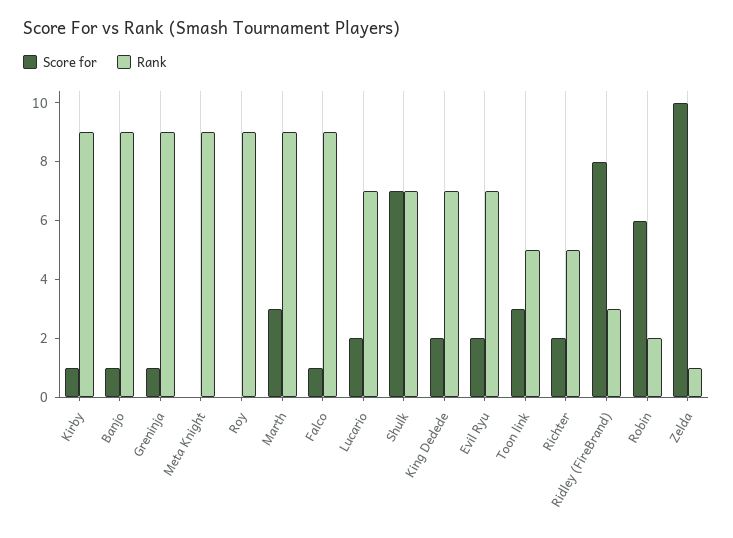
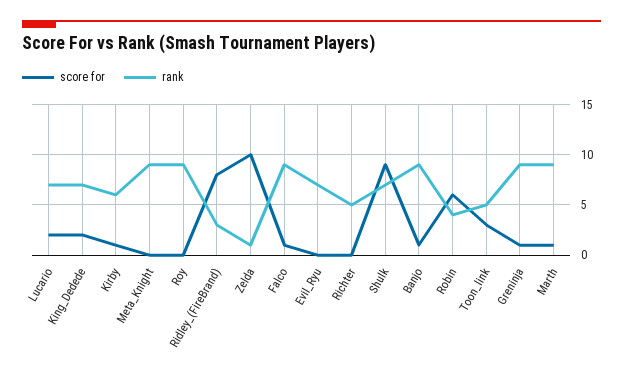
Rank, Kirby: 9 -> 6
Score for, Marth: 3 -> 1
Score for, Shulk: 7 -> 9
Score for, Evil Ryu: 2 -> 0
Score for, Richter: 2 -> 0
Rank, Robin: 2 -> 4

